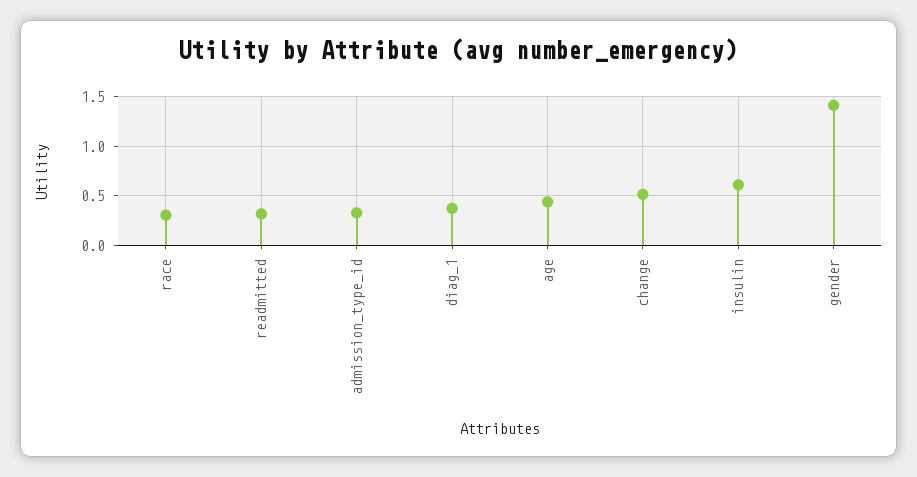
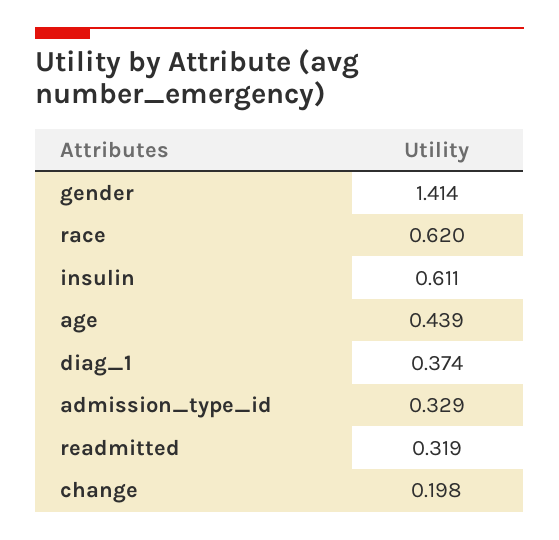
race: 0.3 -> 0.62
change: 0.5 -> 0.198

